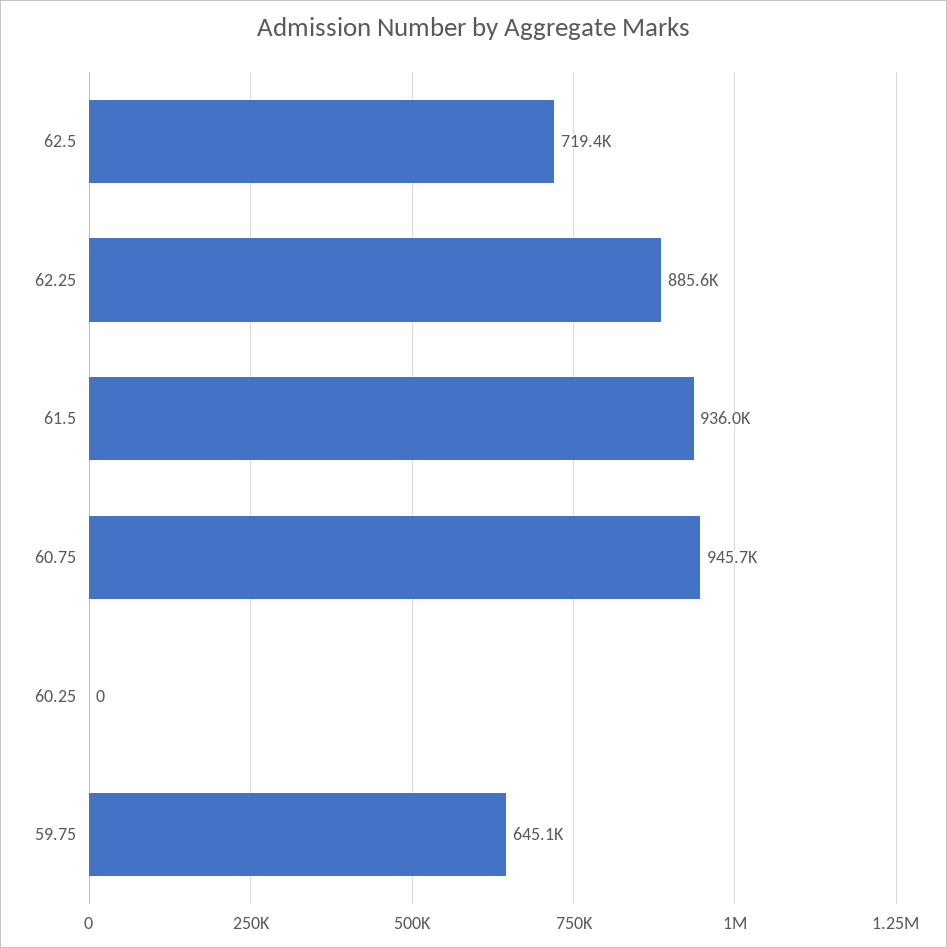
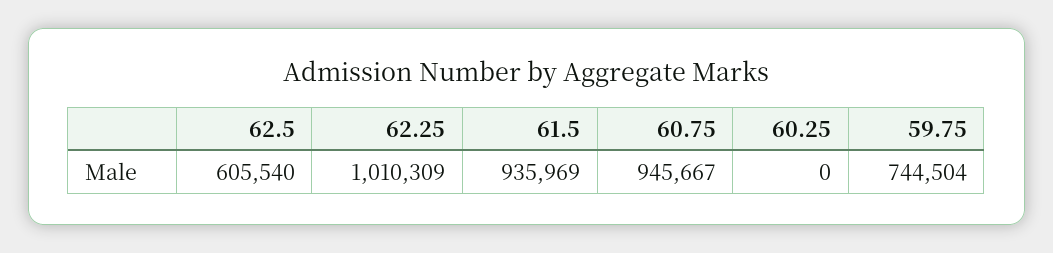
62.5: 719400 -> 605540
62.25: 885600 -> 1010309
59.75: 645100 -> 744504

